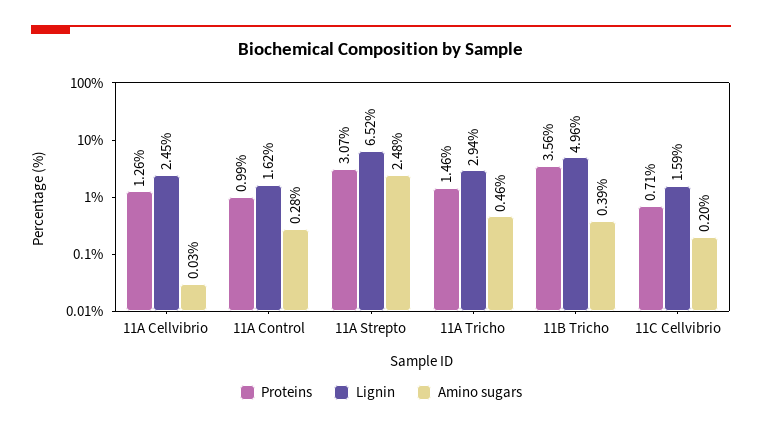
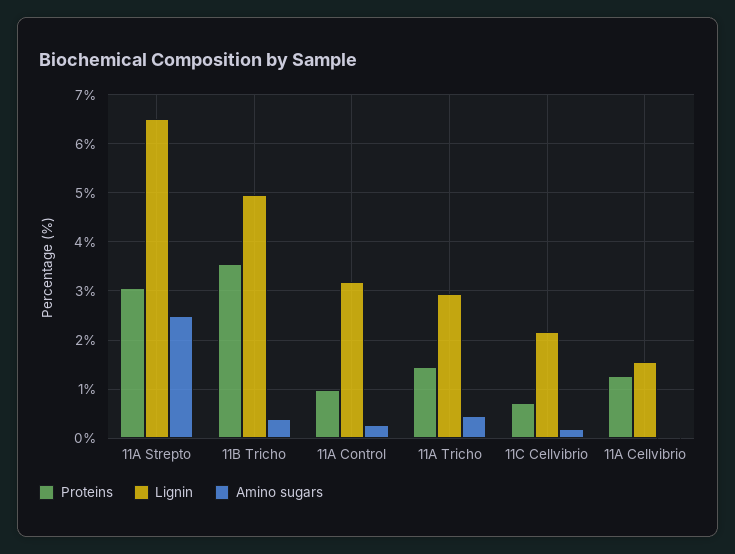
Lignin, 11A Cellvibrio: 2.45 -> 1.6
Lignin, 11A Control: 1.62 -> 3.2
Lignin, 11C Cellvibrio: 1.59 -> 2.2

